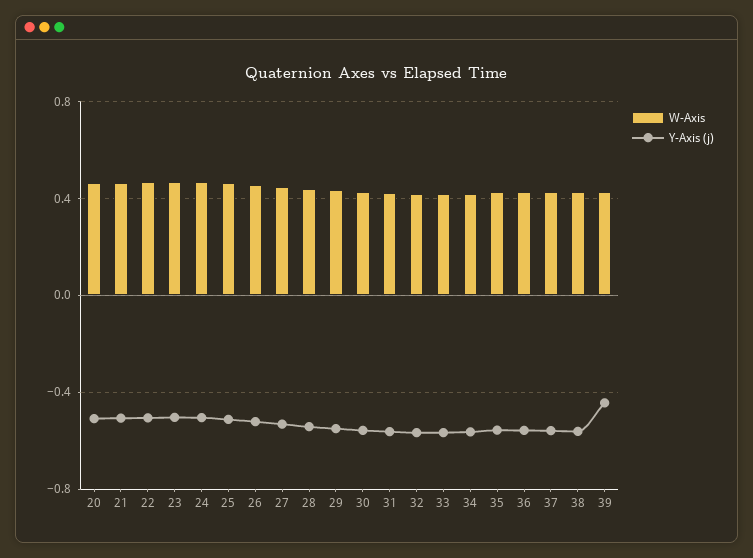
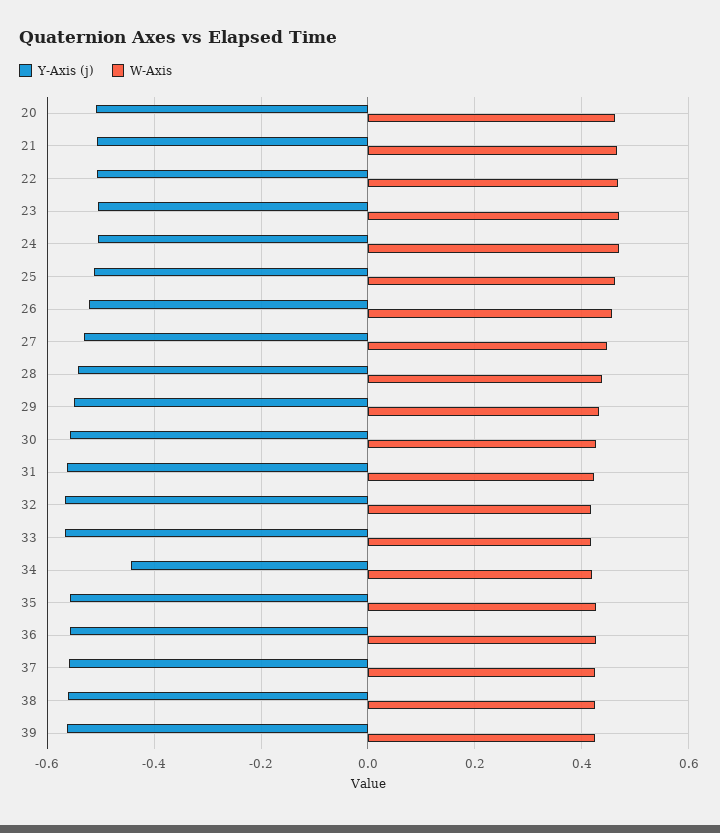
Y-Axis (j), 34: -0.55 -> -0.44
Y-Axis (j), 39: -0.45 -> -0.56

